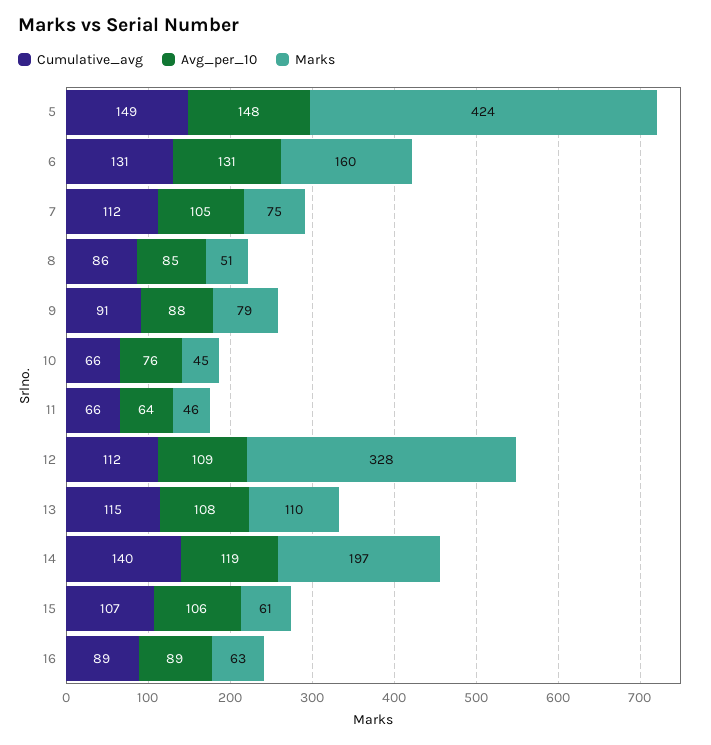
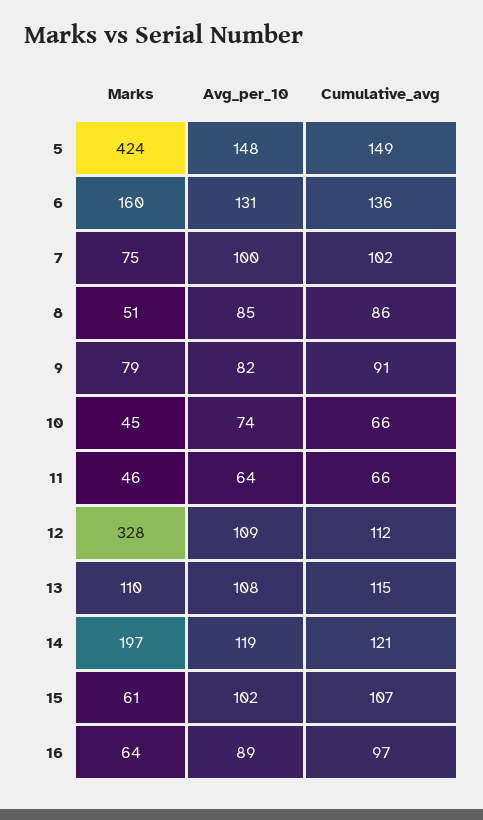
Cumulative_avg, 6: 131 -> 136
Cumulative_avg, 7: 112 -> 102
Avg_per_10, 7: 105 -> 100
Avg_per_10, 9: 88 -> 82
Avg_per_10, 10: 76 -> 74
Cumulative_avg, 14: 140 -> 121
Avg_per_10, 15: 106 -> 102
Cumulative_avg, 16: 89 -> 97
Marks, 16: 63 -> 64

